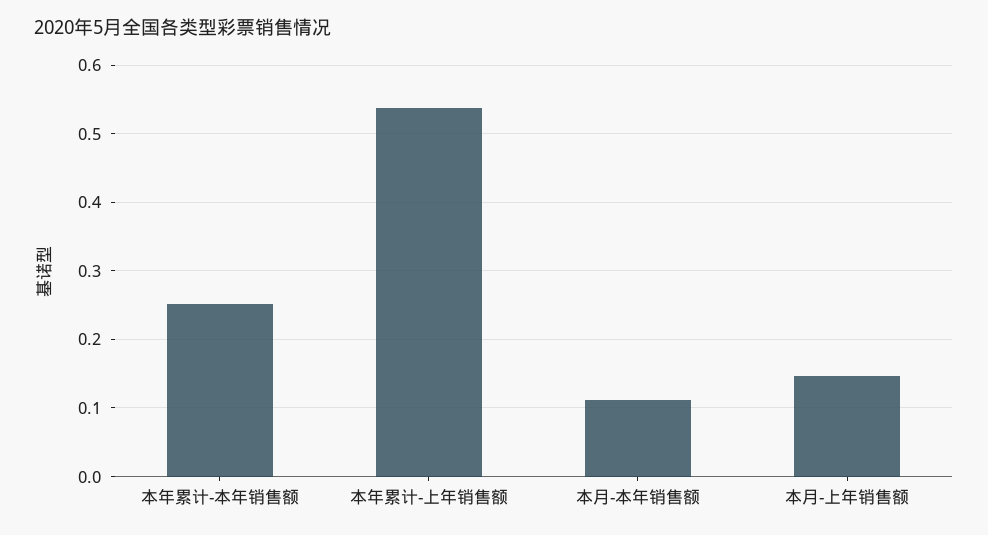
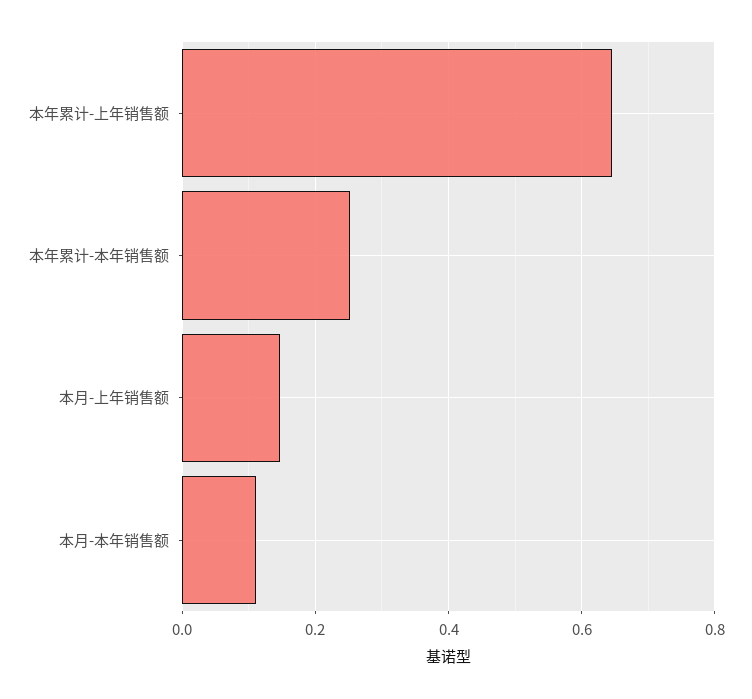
本年累计-上年销售额: 0.54 -> 0.64

